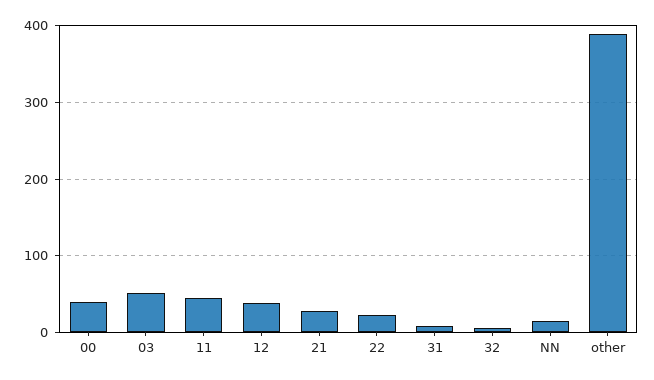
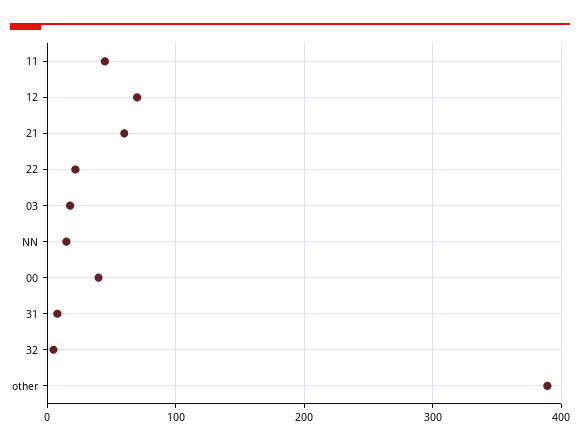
03: 50 -> 20
12: 40 -> 70
21: 30 -> 60

